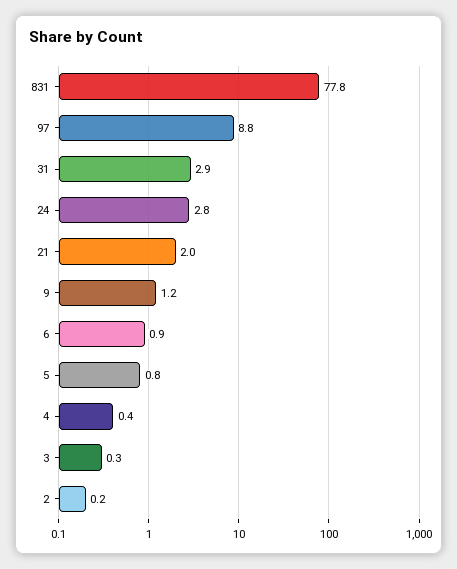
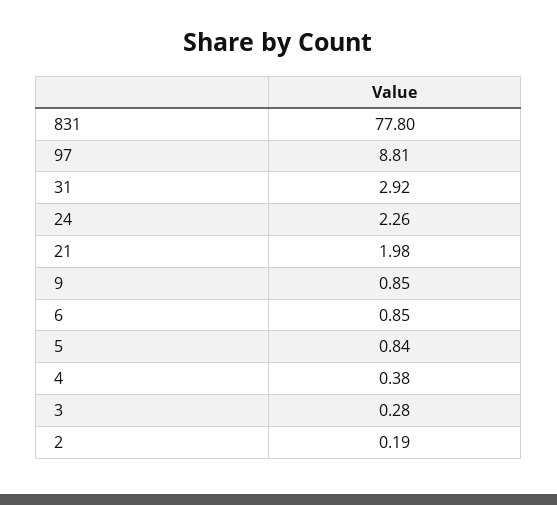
24: 2.8 -> 2.26
9: 1.2 -> 0.85

